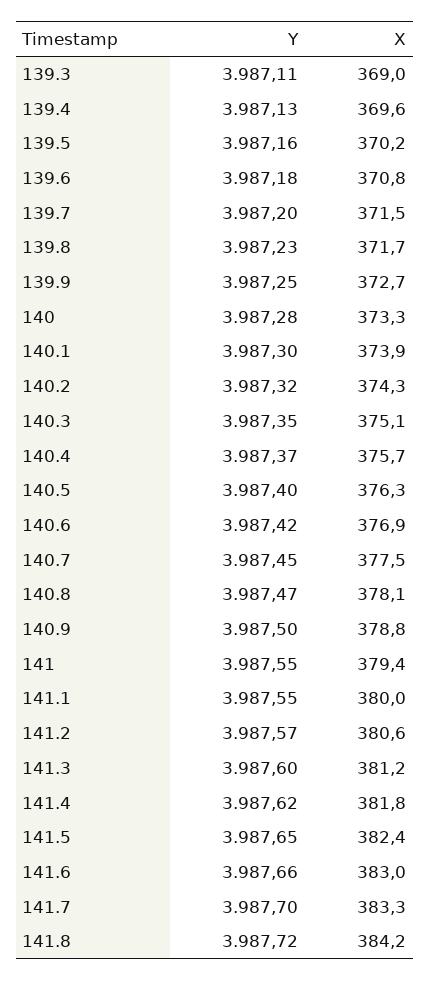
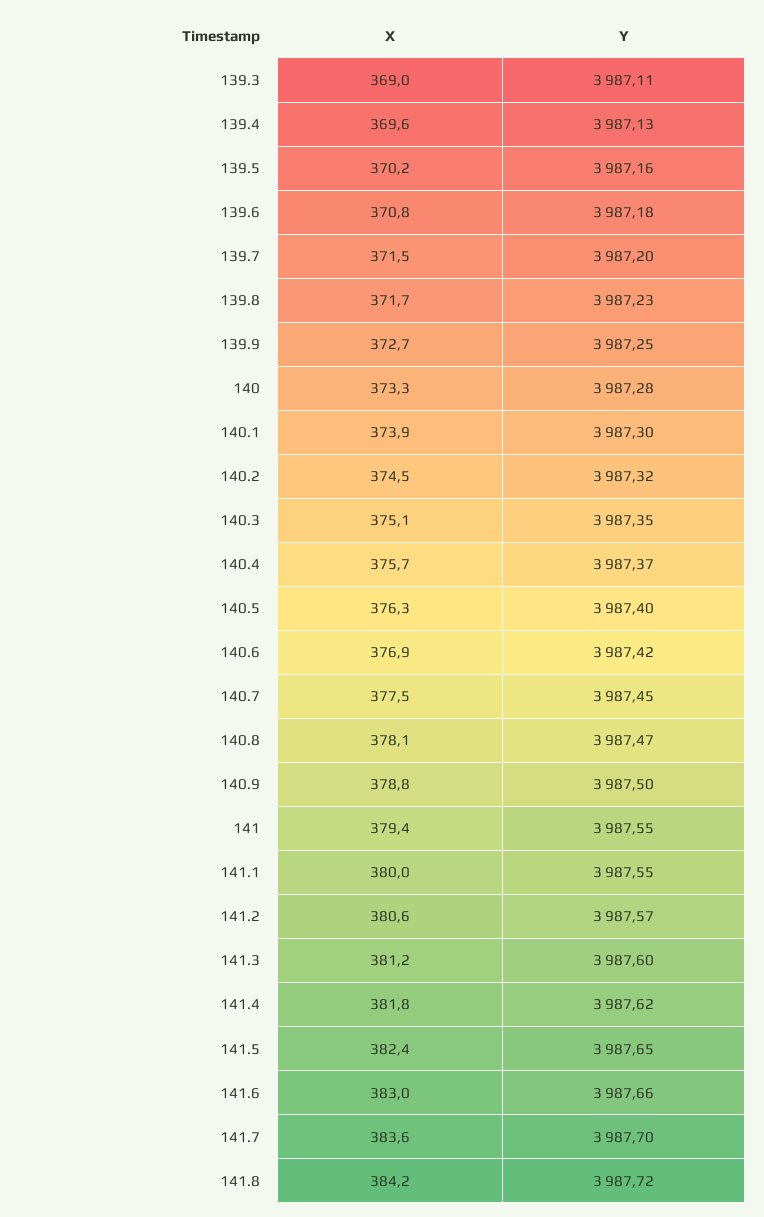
X, 140.2: 374.3 -> 374.5
X, 141.7: 383.3 -> 383.6

